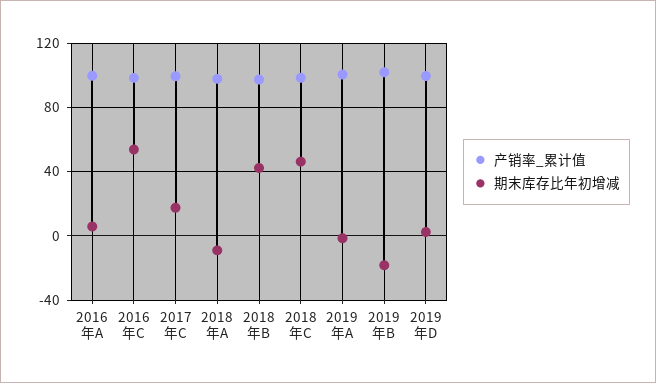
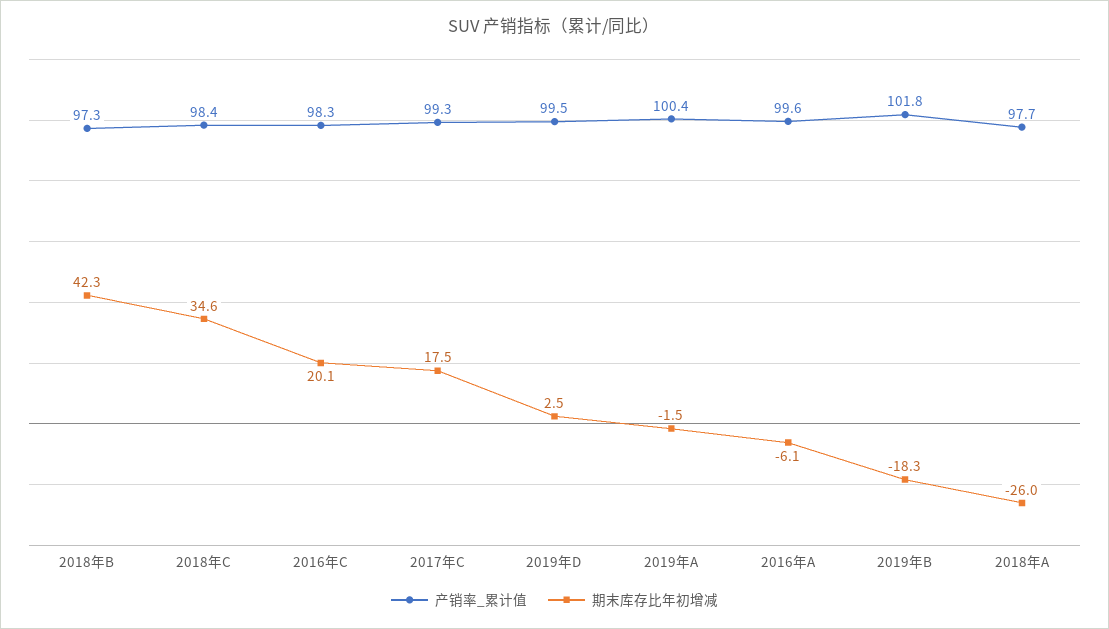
期末库存比年初增减, 2016年A: 5 -> -6.1
期末库存比年初增减, 2016年C: 55 -> 20.1
期末库存比年初增减, 2018年A: -10 -> -26
期末库存比年初增减, 2018年C: 45 -> 34.6

